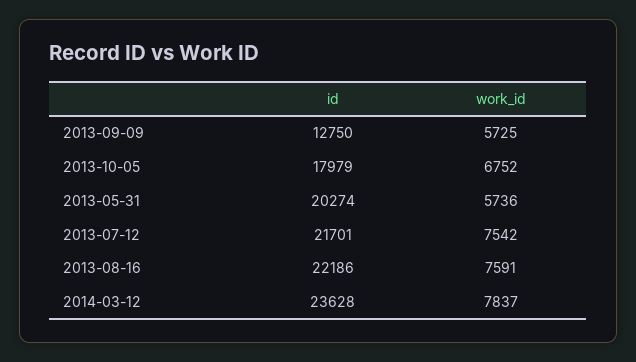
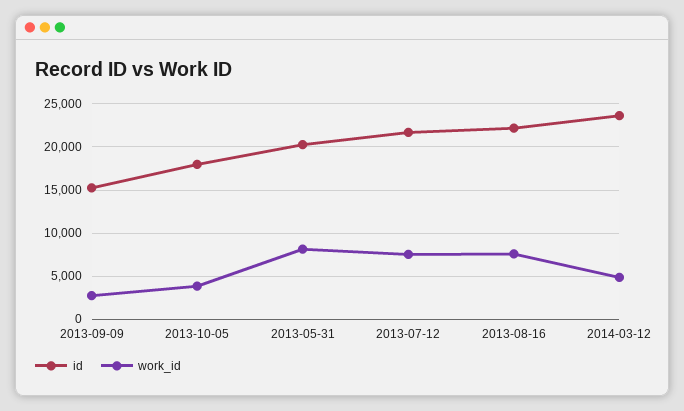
id, 2013-09-09: 12750 -> 15000
work_id, 2013-09-09: 5725 -> 3000
work_id, 2013-10-05: 6752 -> 4000
work_id, 2013-05-31: 5736 -> 8000
work_id, 2014-03-12: 7837 -> 5000

